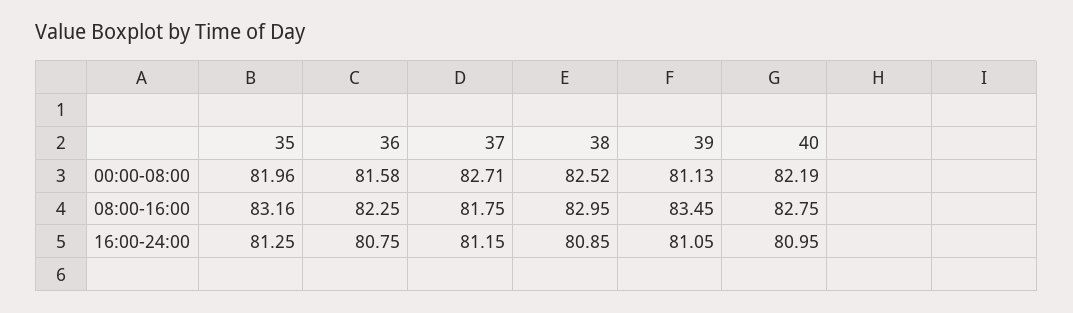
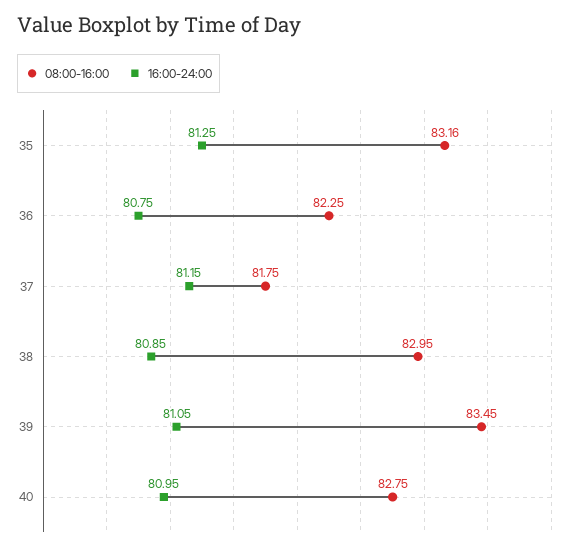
00:00-08:00, 35: 81.96 -> none
00:00-08:00, 36: 81.58 -> none
00:00-08:00, 37: 82.71 -> none
00:00-08:00, 38: 82.52 -> none
00:00-08:00, 39: 81.13 -> none
00:00-08:00, 40: 82.19 -> none

